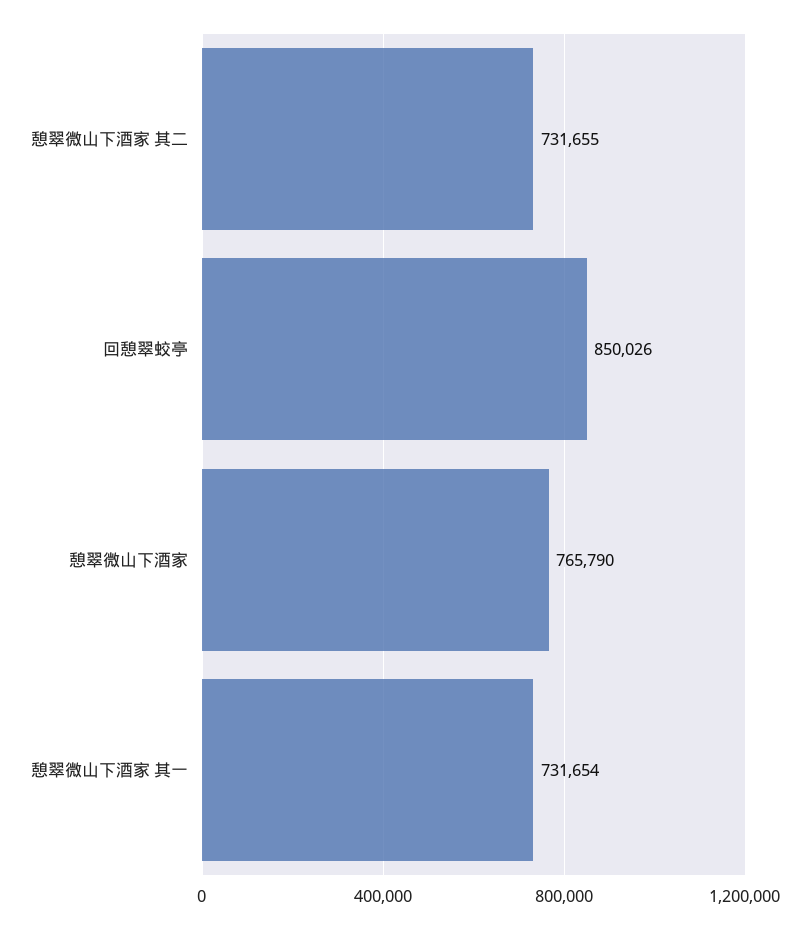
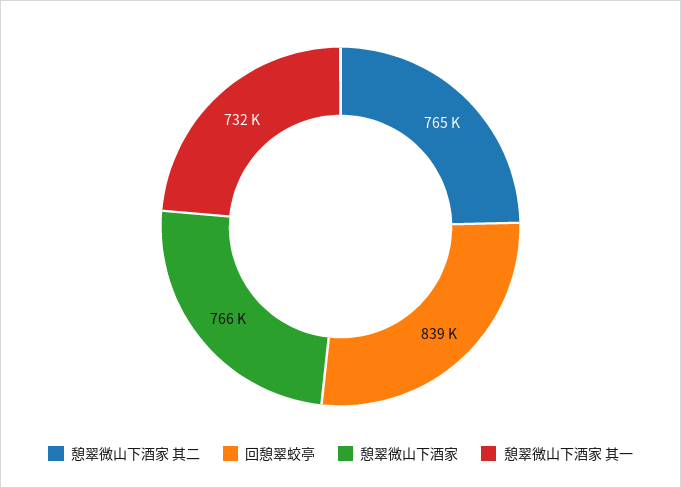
憩翠微山下酒家 其二: 731655 -> 765000
回憩翠蛟亭: 850026 -> 839000

